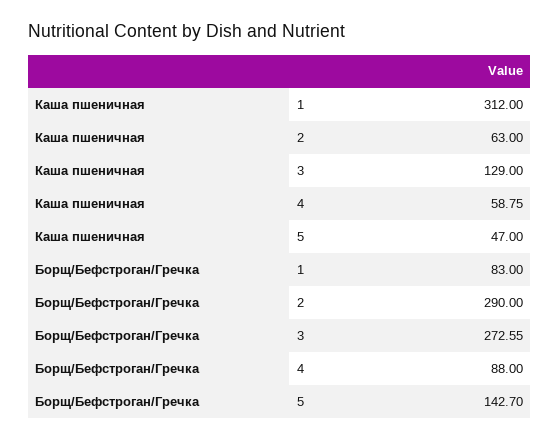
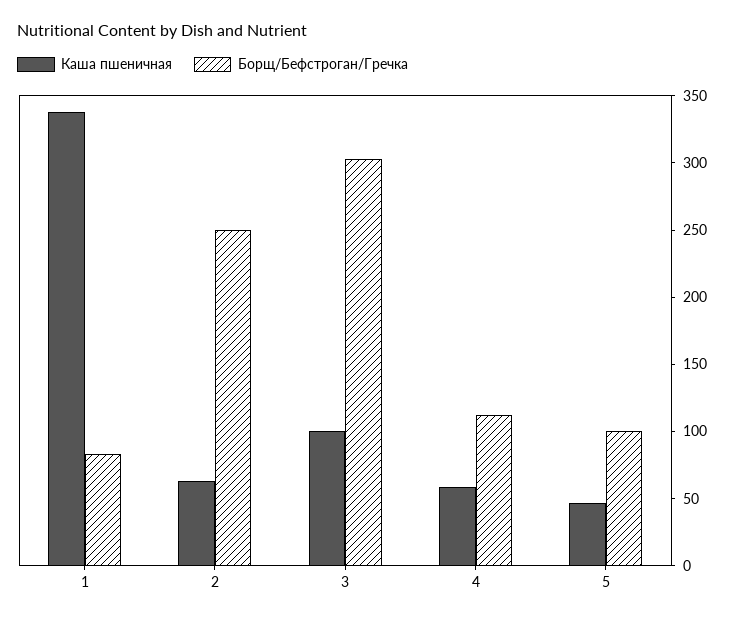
Каша пшеничная, 1: 312 -> 340
Каша пшеничная, 3: 129 -> 100
Борщ/Бефстроган/Гречка, 2: 290 -> 250
Борщ/Бефстроган/Гречка, 3: 272.55 -> 300
Борщ/Бефстроган/Гречка, 4: 88 -> 110
Борщ/Бефстроган/Гречка, 5: 142.7 -> 100

